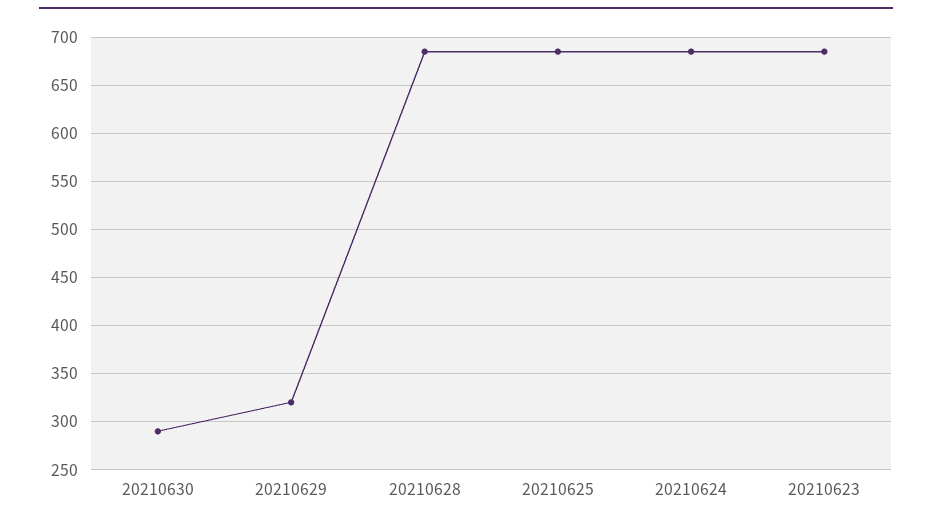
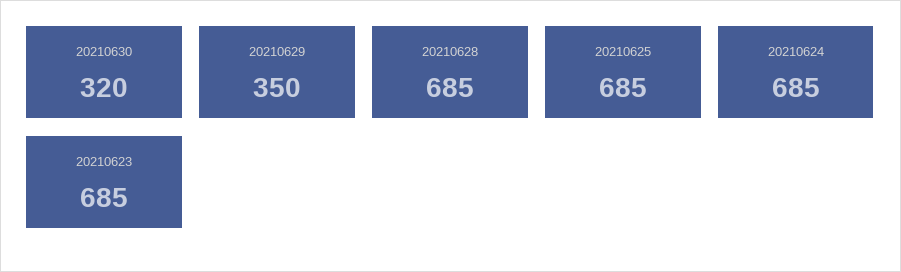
20210630: 290 -> 320
20210629: 320 -> 350

